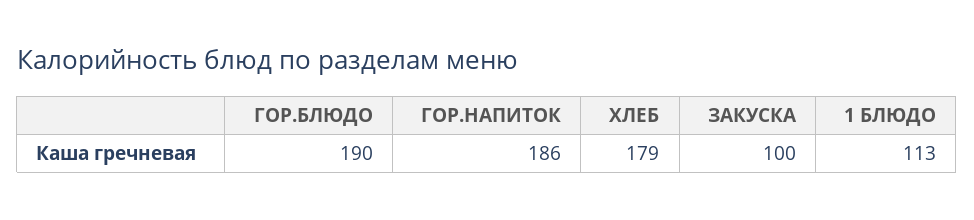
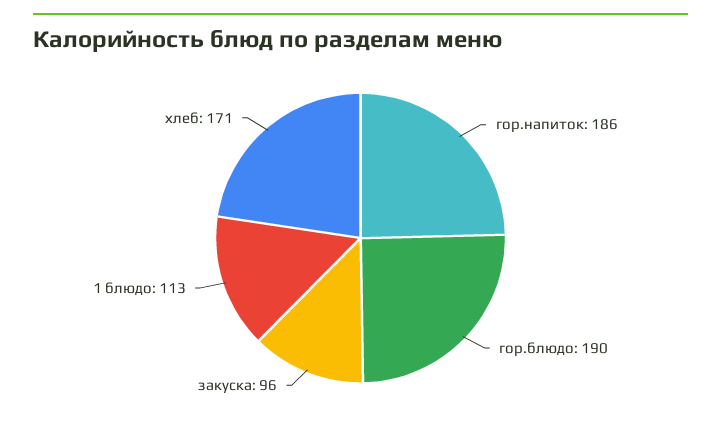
ХЛЕБ: 179 -> 171
ЗАКУСКА: 100 -> 96

